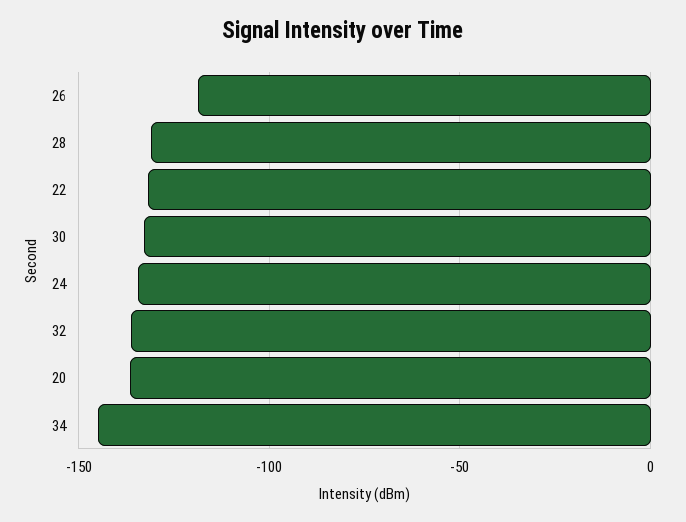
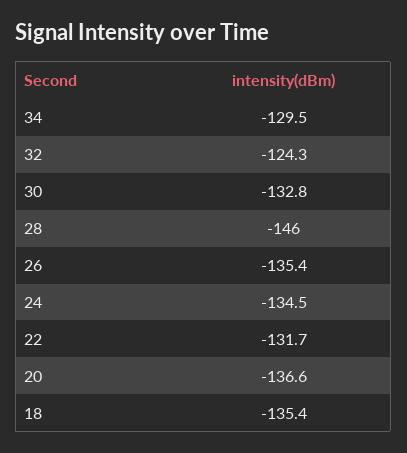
26: -120 -> -135.4
28: -130 -> -146
32: -135 -> -124.3
34: -145 -> -129.5
18: none -> -135.4

